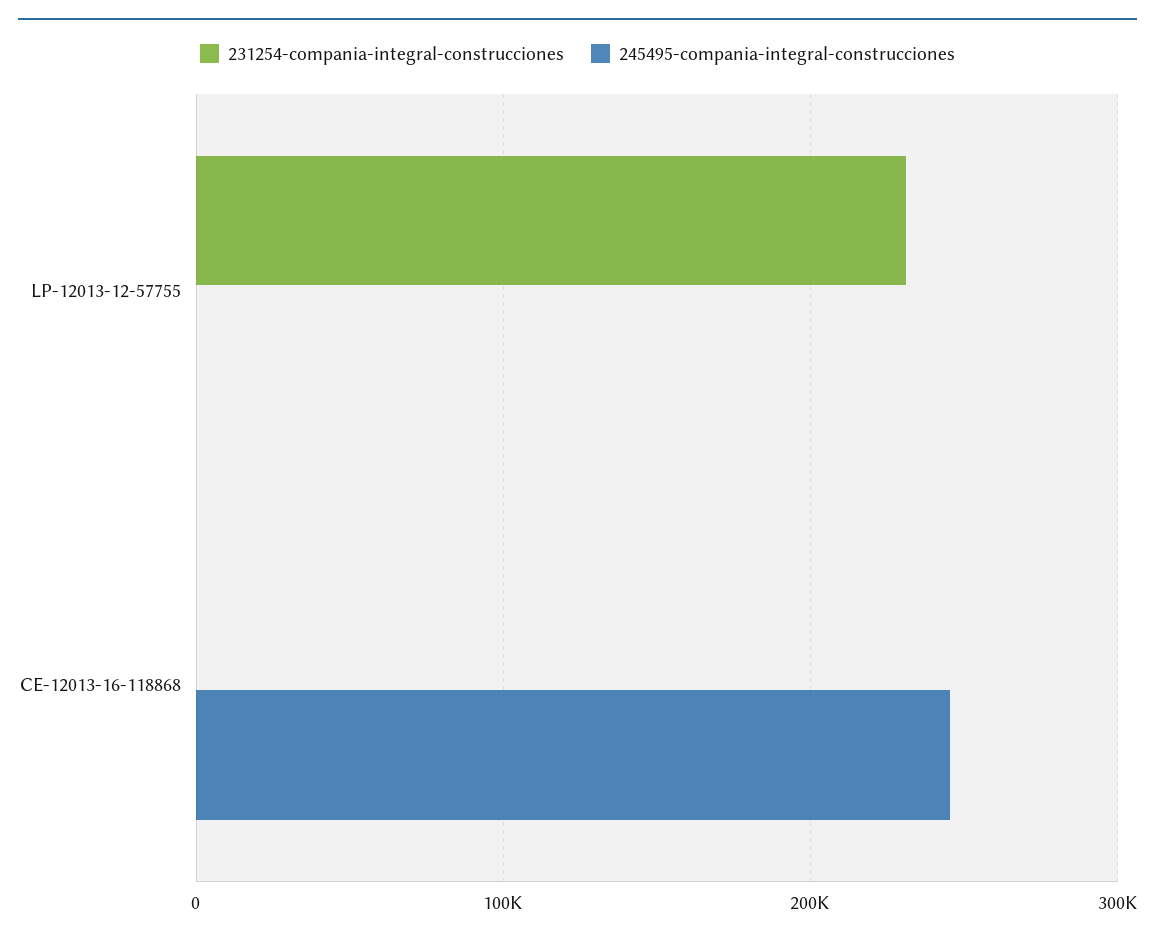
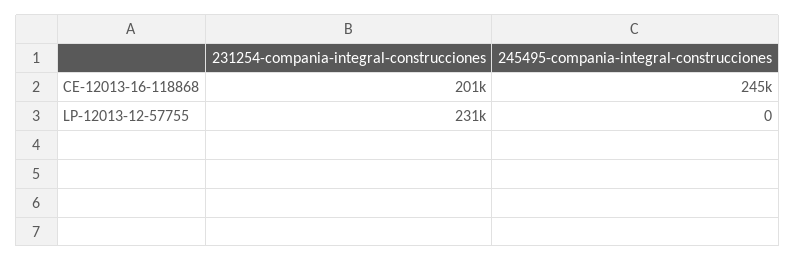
231254-compania-integral-construcciones, CE-12013-16-118868: 0 -> 201000

